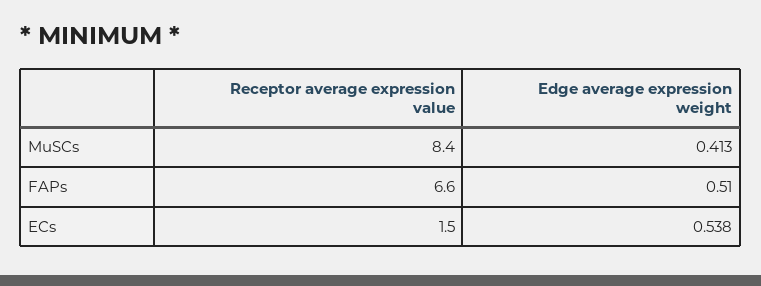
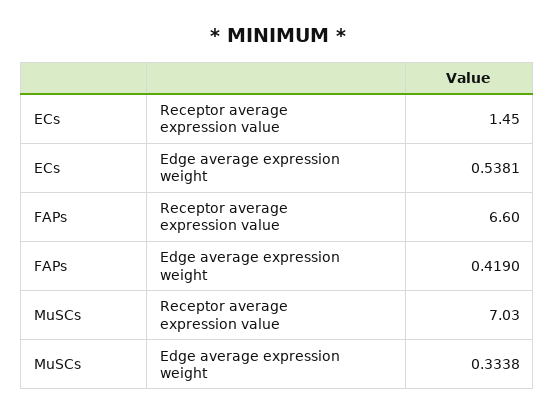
Receptor average expression value, MuSCs: 8.4 -> 7.03
Edge average expression weight, MuSCs: 0.413 -> 0.3338
Edge average expression weight, FAPs: 0.51 -> 0.419

